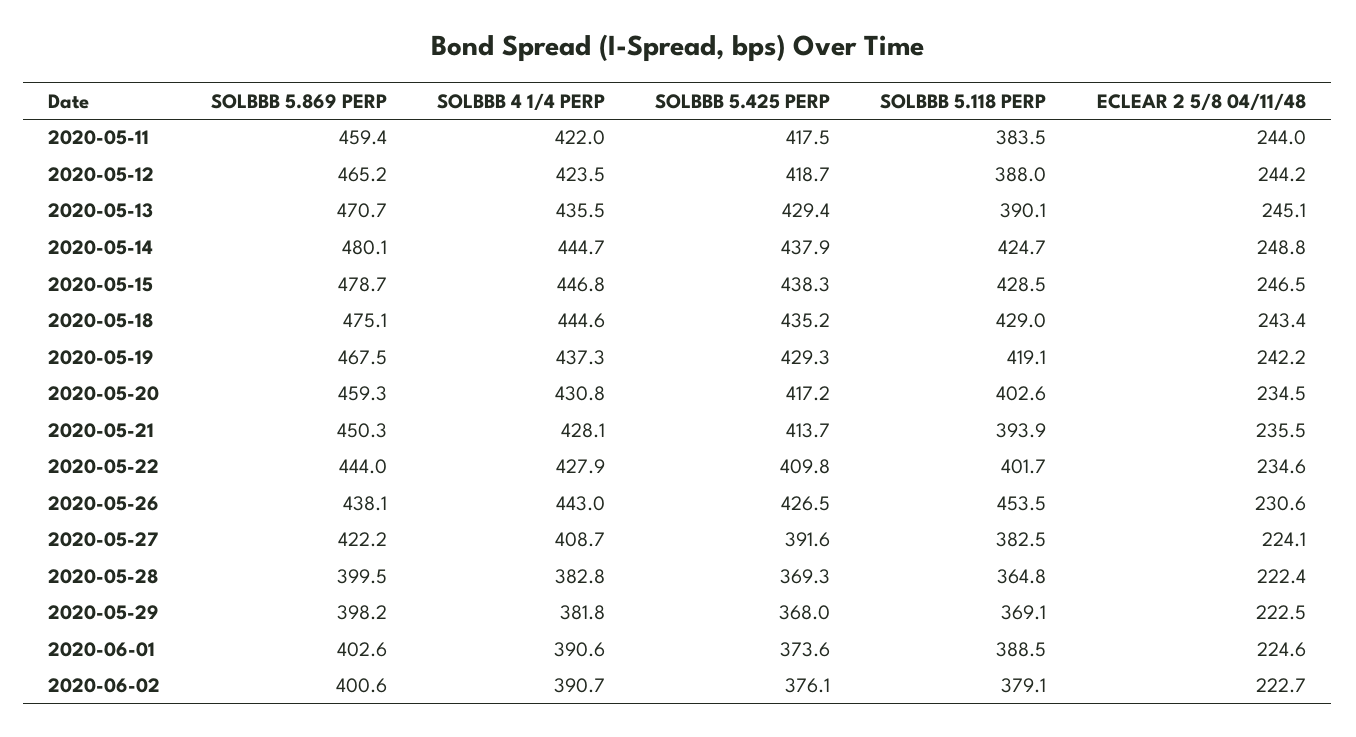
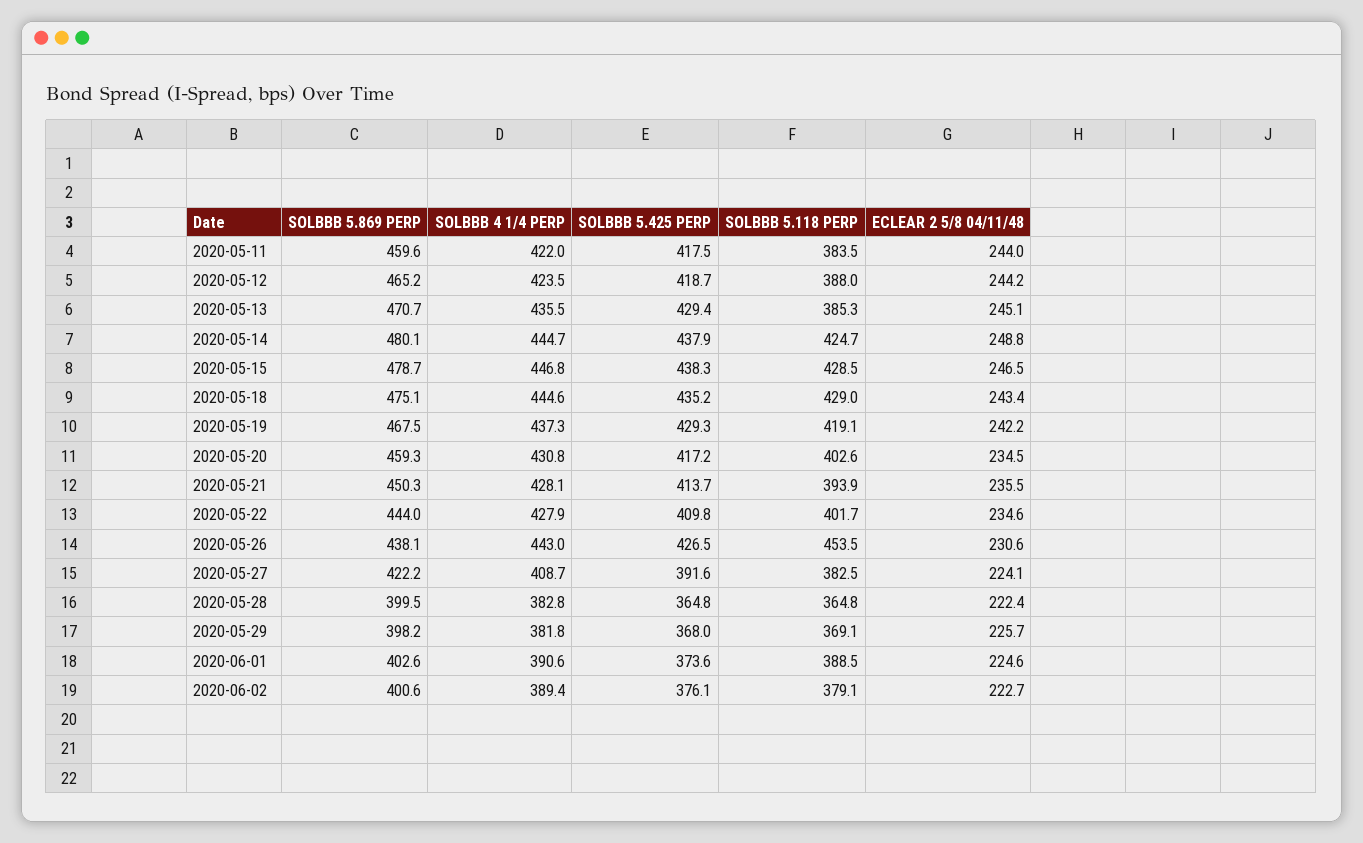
SOLBBB 5.869 PERP, 2020-05-11: 459.4 -> 459.6
SOLBBB 5.118 PERP, 2020-05-13: 390.1 -> 385.3
SOLBBB 5.425 PERP, 2020-05-28: 369.3 -> 364.8
ECLEAR 2 5/8 04/11/48, 2020-05-29: 222.5 -> 225.7
SOLBBB 4 1/4 PERP, 2020-06-02: 390.7 -> 389.4

